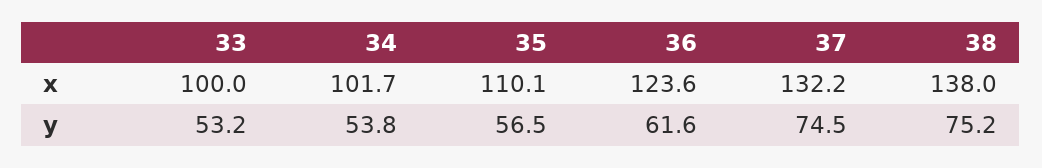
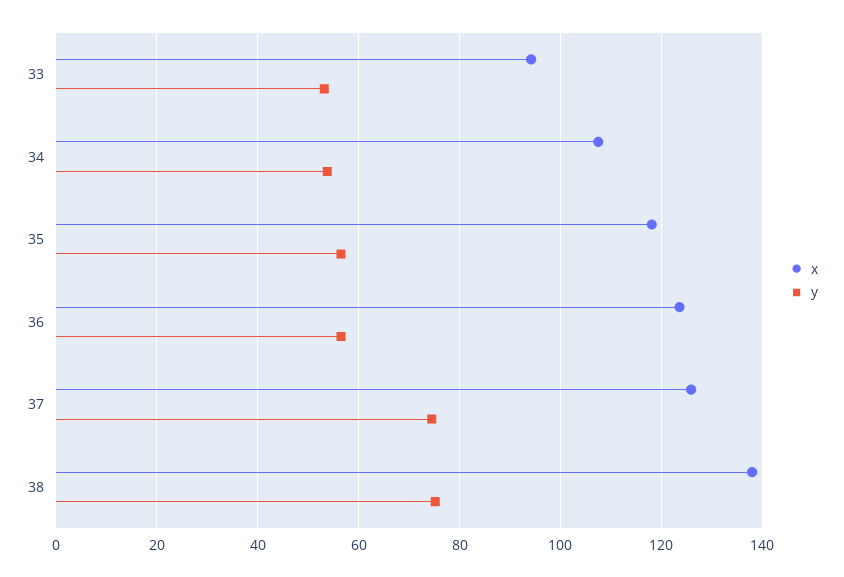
x, 33: 100 -> 94
x, 34: 101.7 -> 108
x, 35: 110.1 -> 118
x, 37: 132.2 -> 126
y, 36: 61.6 -> 56

